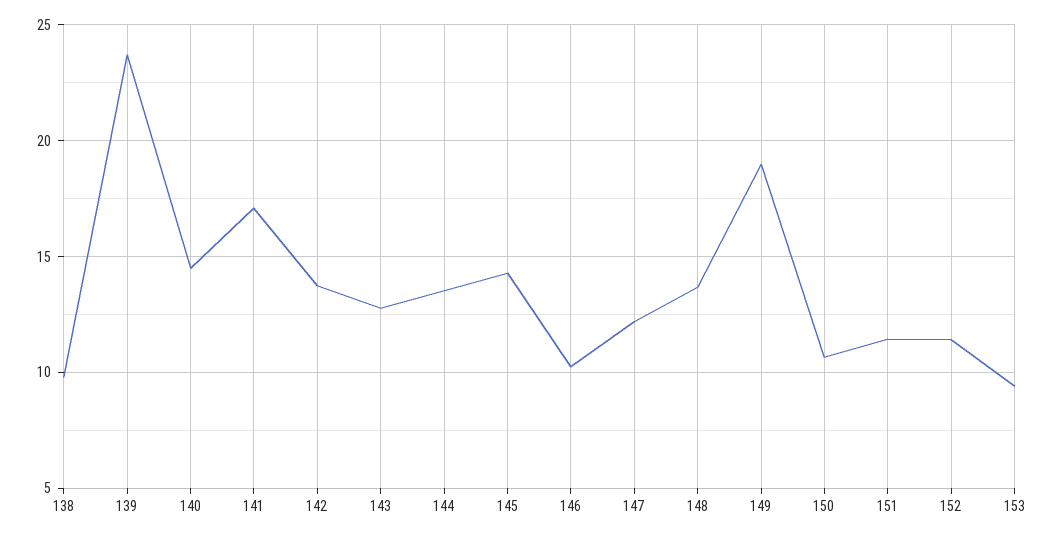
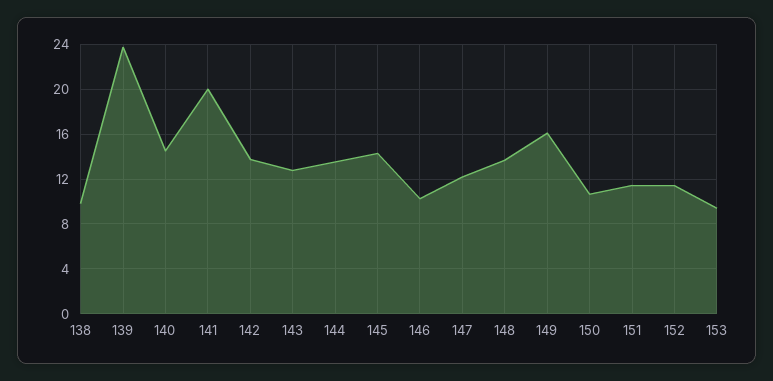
141: 17 -> 20
149: 19 -> 16

